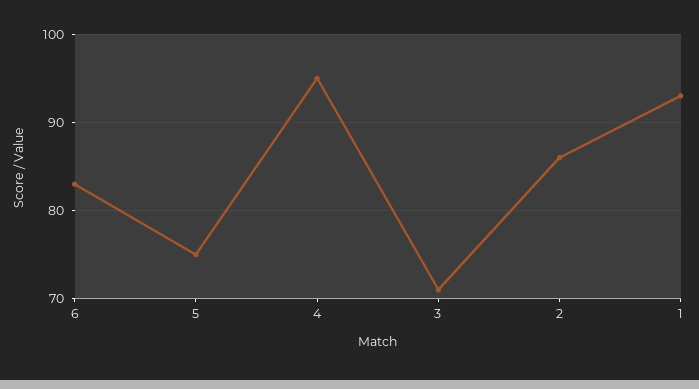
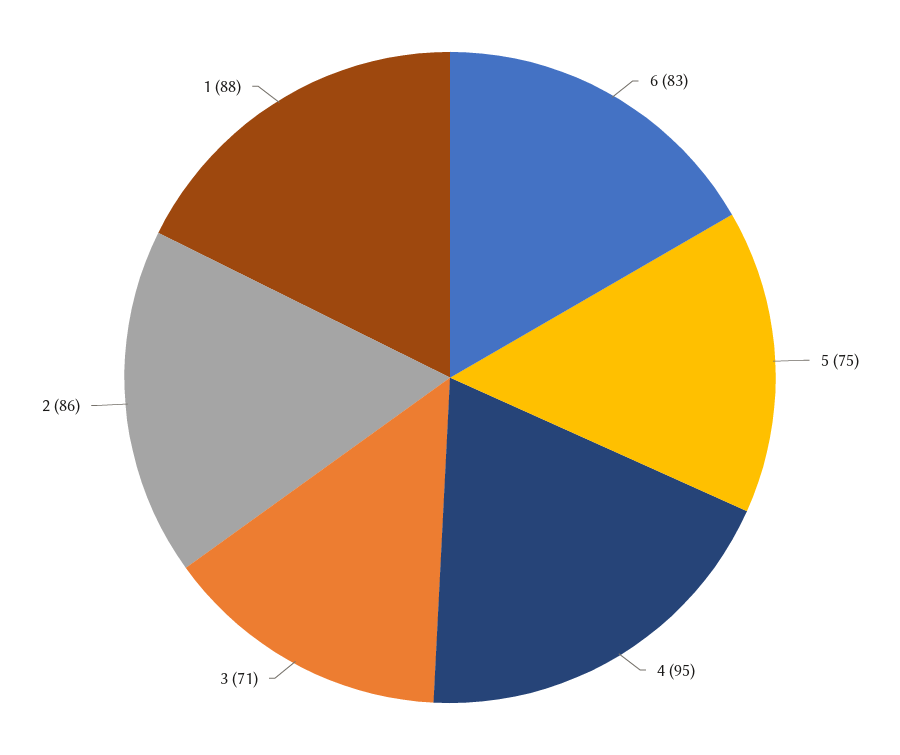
1: 93 -> 88

